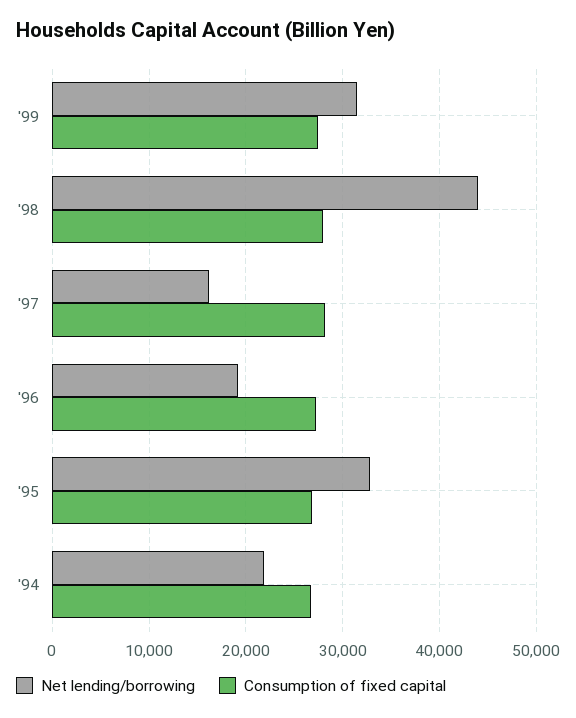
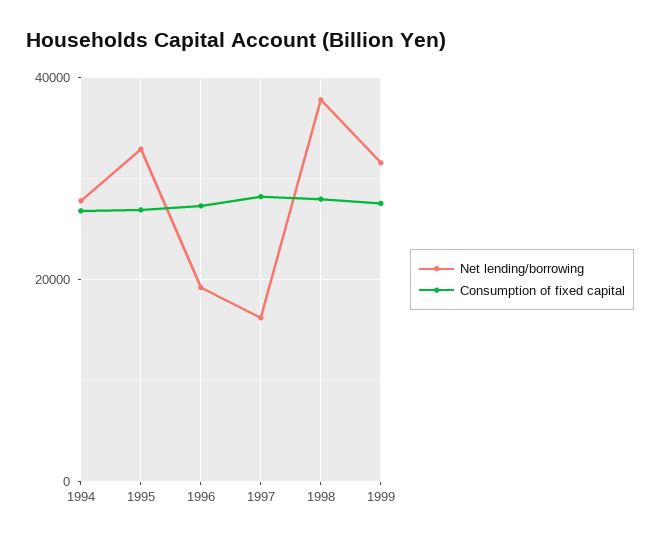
Net lending/borrowing, '98: 44000 -> 38000
Net lending/borrowing, '94: 22000 -> 28000

